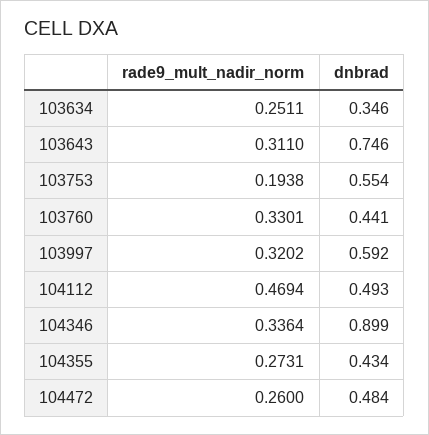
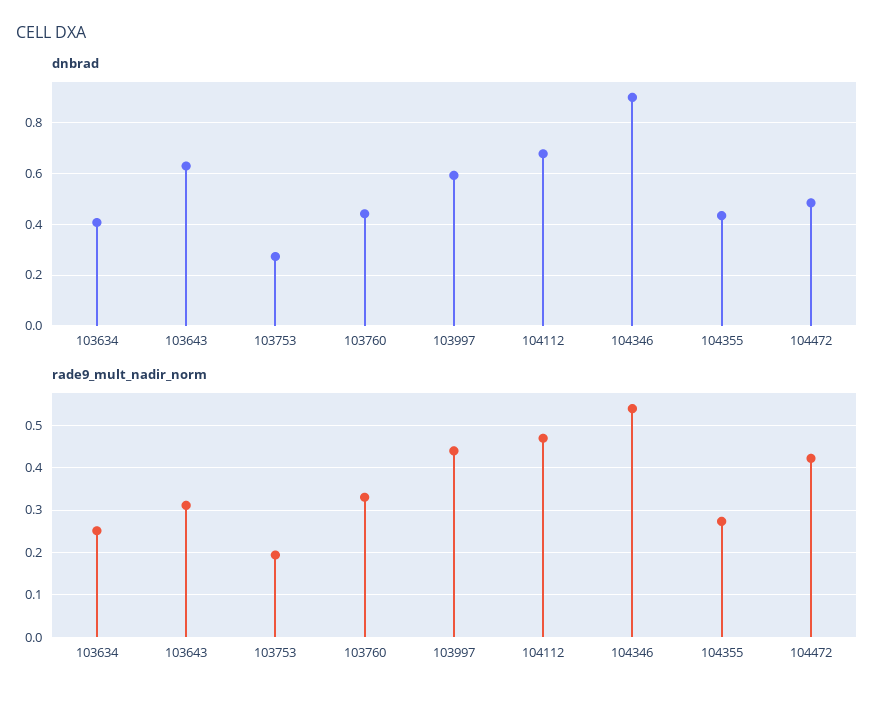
dnbrad, 103634: 0.346 -> 0.4
dnbrad, 103643: 0.746 -> 0.625
dnbrad, 103753: 0.554 -> 0.275
rade9_mult_nadir_norm, 103997: 0.3202 -> 0.44
dnbrad, 104112: 0.493 -> 0.675
rade9_mult_nadir_norm, 104346: 0.3364 -> 0.54
rade9_mult_nadir_norm, 104472: 0.26 -> 0.42

